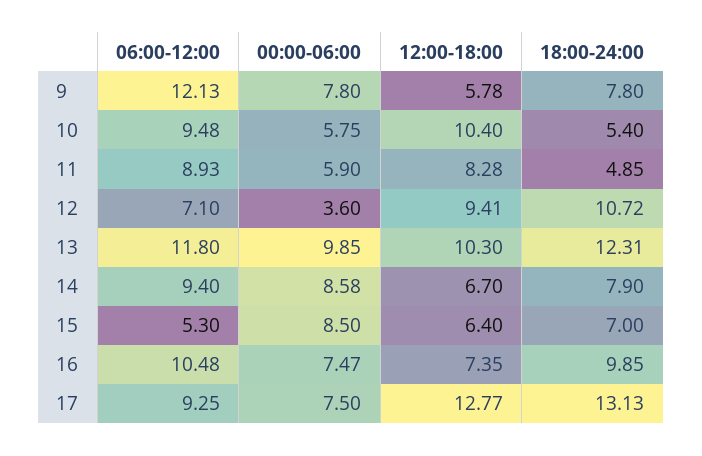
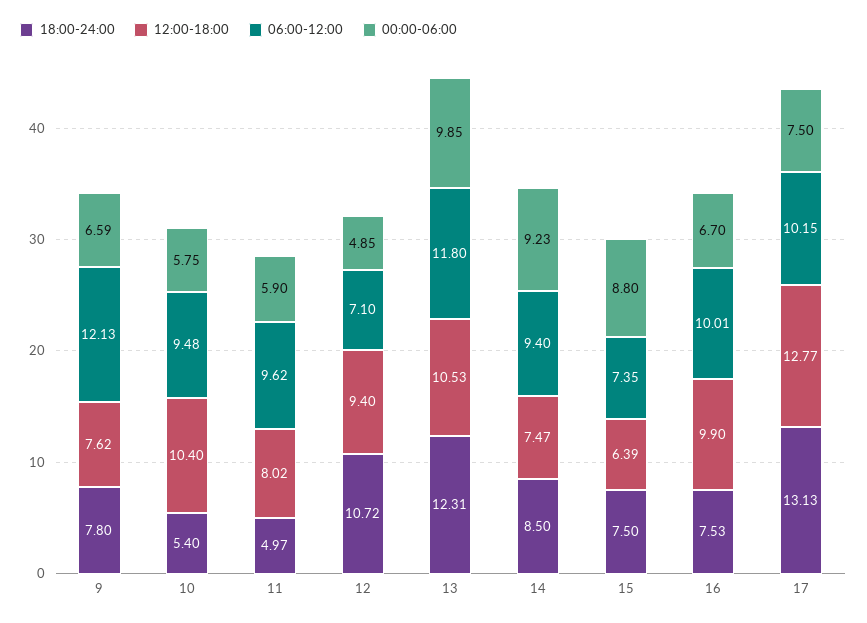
00:00-06:00, 9: 7.8 -> 6.59
12:00-18:00, 9: 5.78 -> 7.62
06:00-12:00, 11: 8.93 -> 9.62
12:00-18:00, 11: 8.28 -> 8.02
18:00-24:00, 11: 4.85 -> 4.97
00:00-06:00, 12: 3.6 -> 4.85
12:00-18:00, 12: 9.41 -> 9.4
12:00-18:00, 13: 10.3 -> 10.53
00:00-06:00, 14: 8.58 -> 9.23
12:00-18:00, 14: 6.7 -> 7.47
18:00-24:00, 14: 7.9 -> 8.5
06:00-12:00, 15: 5.3 -> 7.35
00:00-06:00, 15: 8.5 -> 8.8
12:00-18:00, 15: 6.4 -> 6.39
18:00-24:00, 15: 7 -> 7.5
06:00-12:00, 16: 10.48 -> 10.01
00:00-06:00, 16: 7.47 -> 6.7
12:00-18:00, 16: 7.35 -> 9.9
18:00-24:00, 16: 9.85 -> 7.53
06:00-12:00, 17: 9.25 -> 10.15

